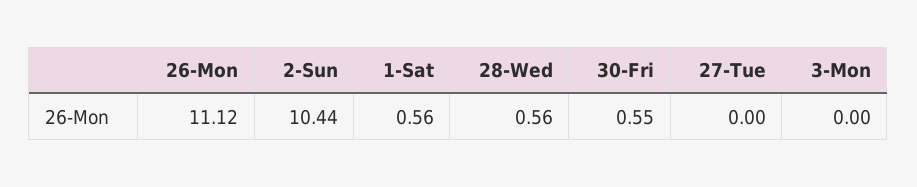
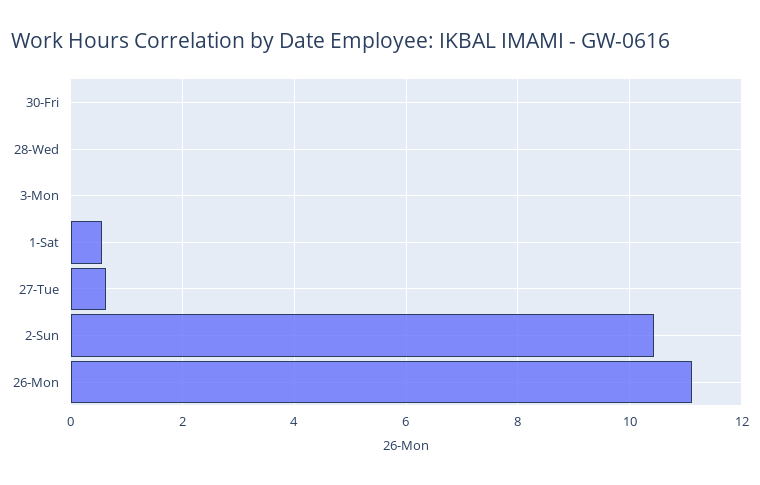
28-Wed: 0.56 -> 0
30-Fri: 0.55 -> 0
27-Tue: 0 -> 0.6

